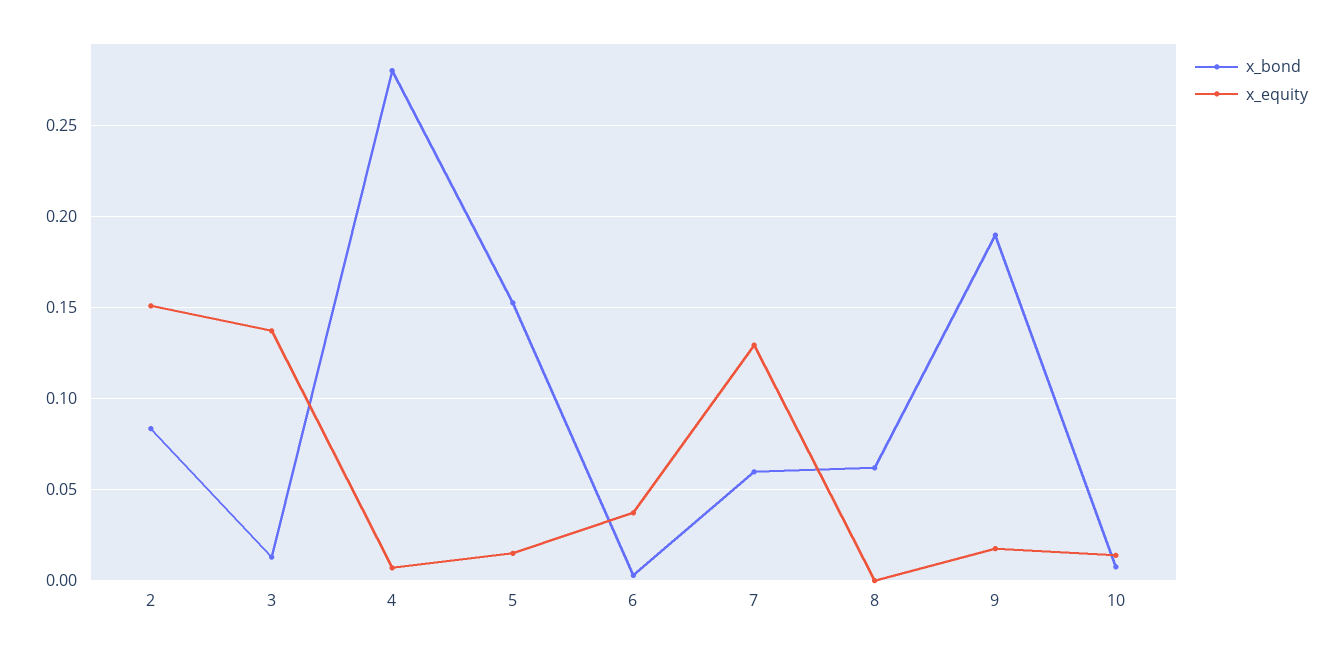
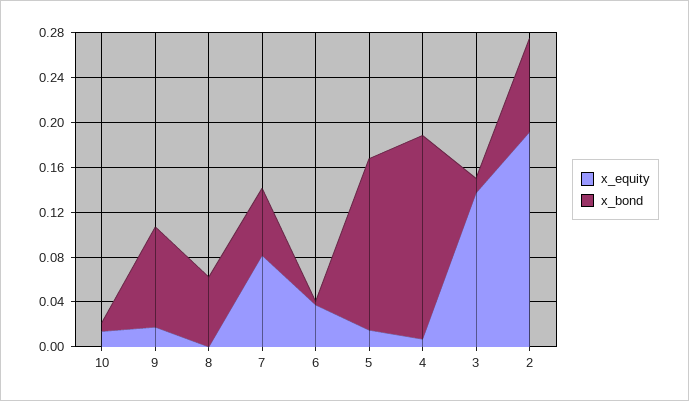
x_equity, 2: 0.15 -> 0.19
x_bond, 4: 0.28 -> 0.18
x_equity, 7: 0.13 -> 0.08
x_bond, 9: 0.19 -> 0.09

